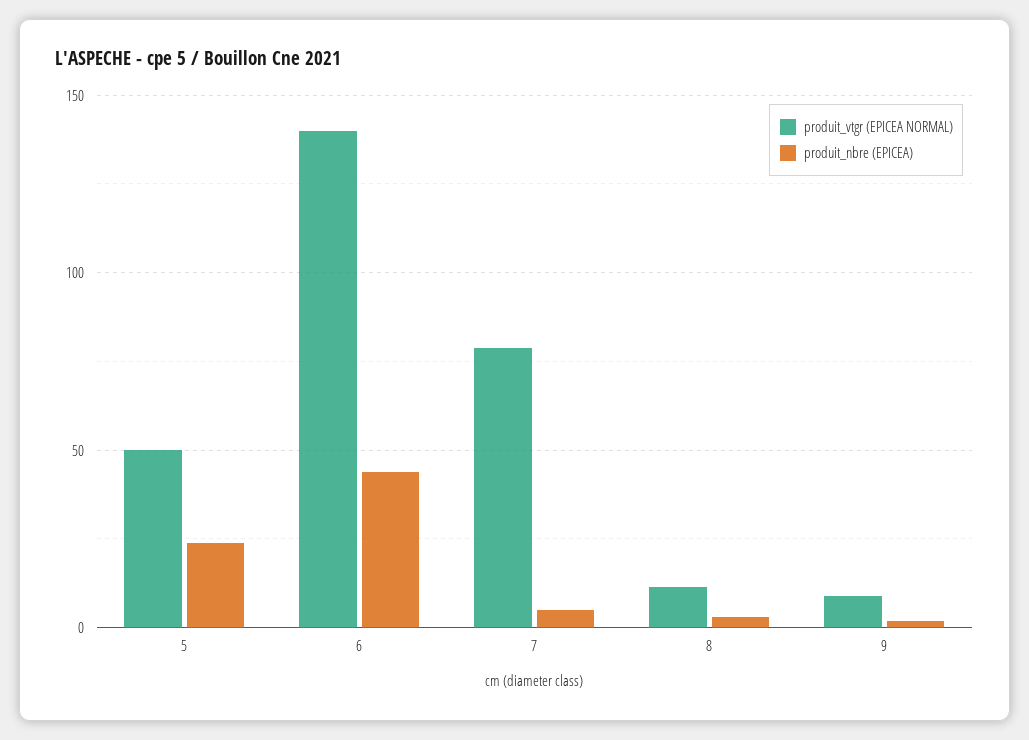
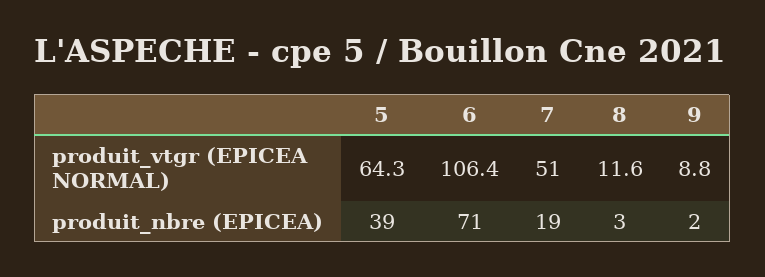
produit_vtgr (EPICEA NORMAL), 5: 50 -> 64.3
produit_nbre (EPICEA), 5: 25 -> 39
produit_vtgr (EPICEA NORMAL), 6: 140 -> 106.4
produit_nbre (EPICEA), 6: 45 -> 71
produit_vtgr (EPICEA NORMAL), 7: 80 -> 51
produit_nbre (EPICEA), 7: 5 -> 19

